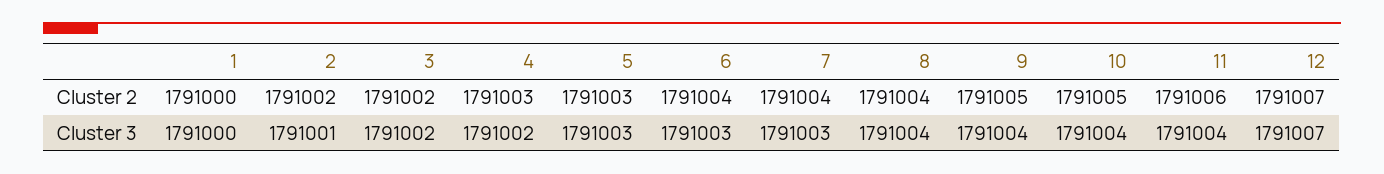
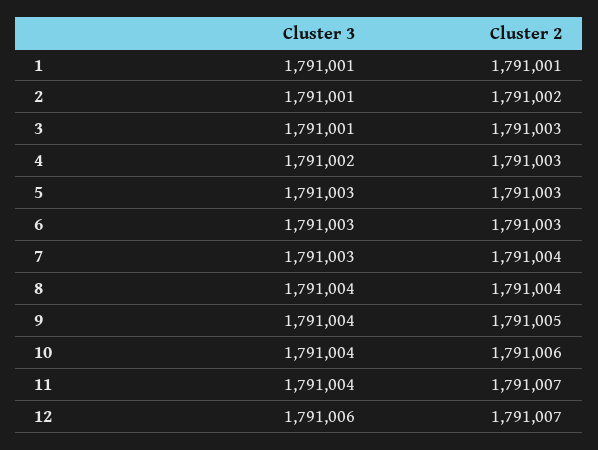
1, Cluster 2: 1791000 -> 1791001
3, Cluster 2: 1791002 -> 1791003
6, Cluster 2: 1791004 -> 1791003
10, Cluster 2: 1791005 -> 1791006
11, Cluster 2: 1791006 -> 1791007
1, Cluster 3: 1791000 -> 1791001
3, Cluster 3: 1791002 -> 1791001
12, Cluster 3: 1791007 -> 1791006

